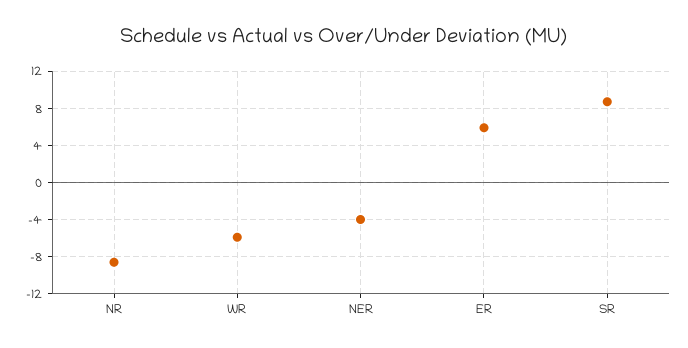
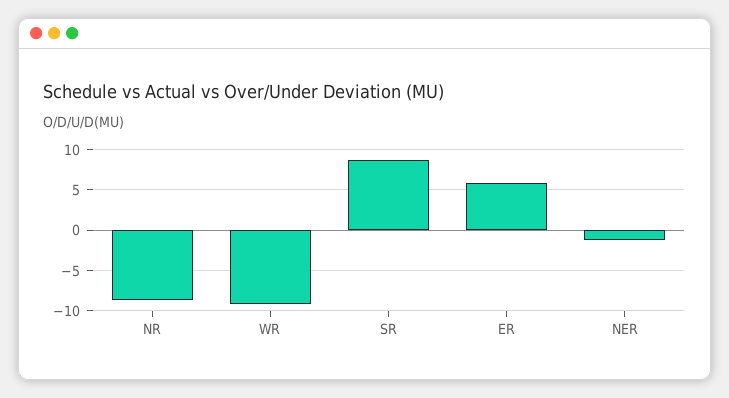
WR: -6 -> -9
NER: -4 -> -1

